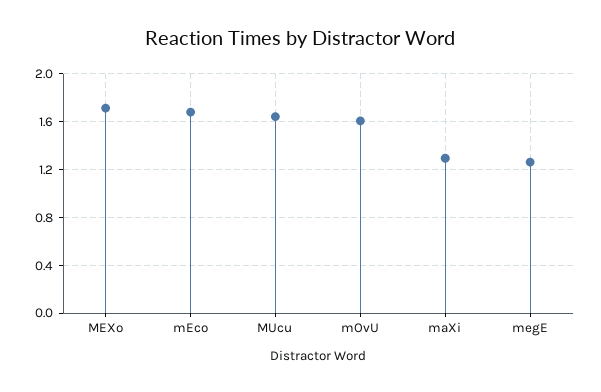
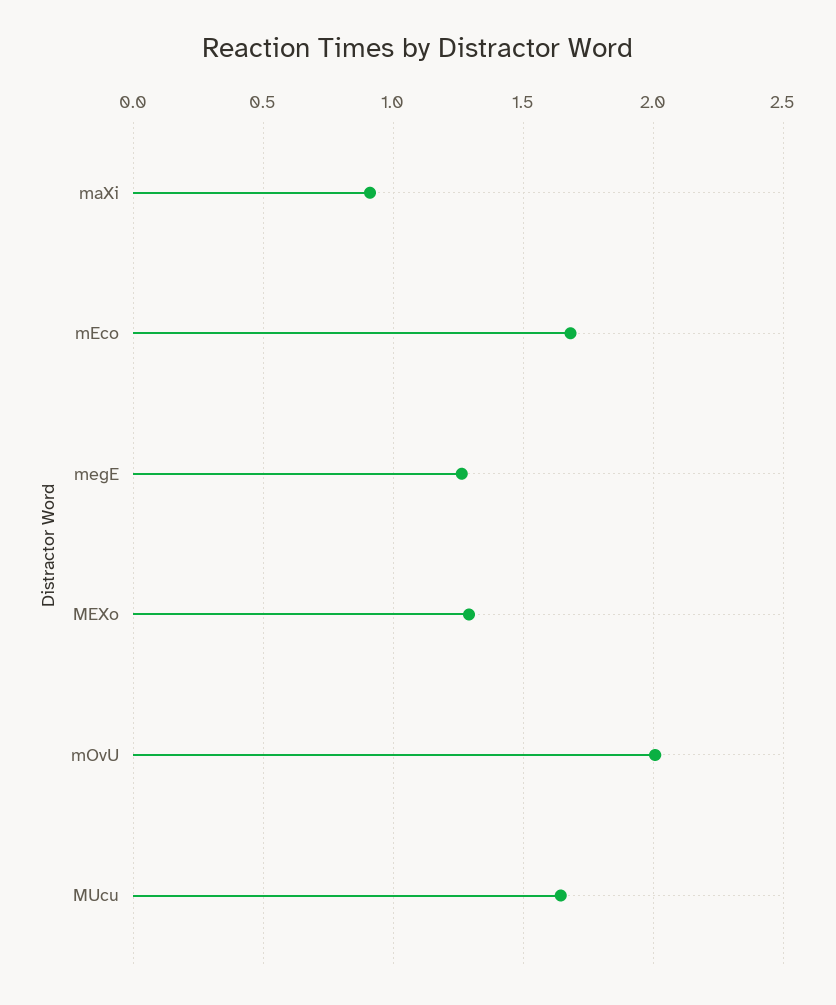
MEXo: 1.7 -> 1.3
mOvU: 1.6 -> 2
maXi: 1.3 -> 0.9

